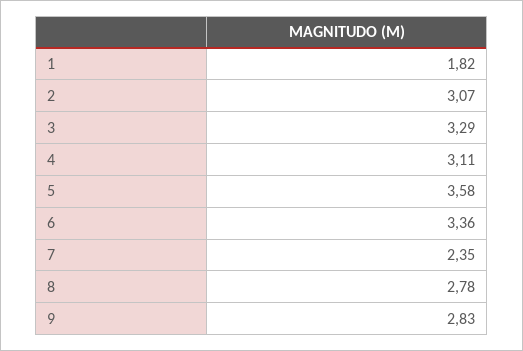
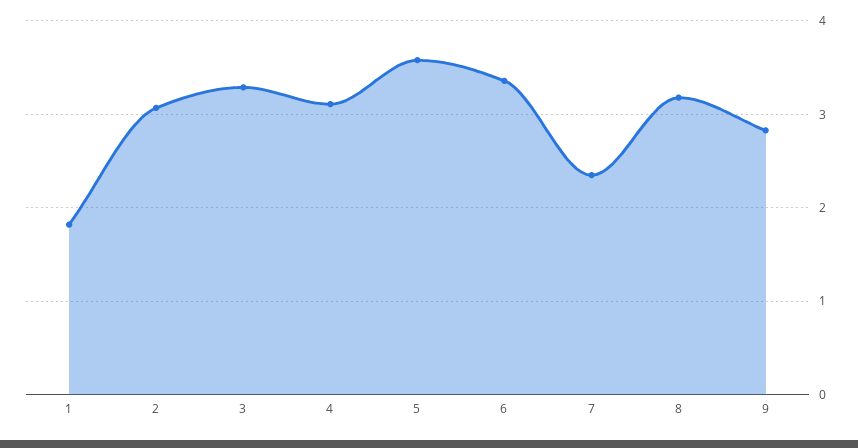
8: 2.78 -> 3.2

